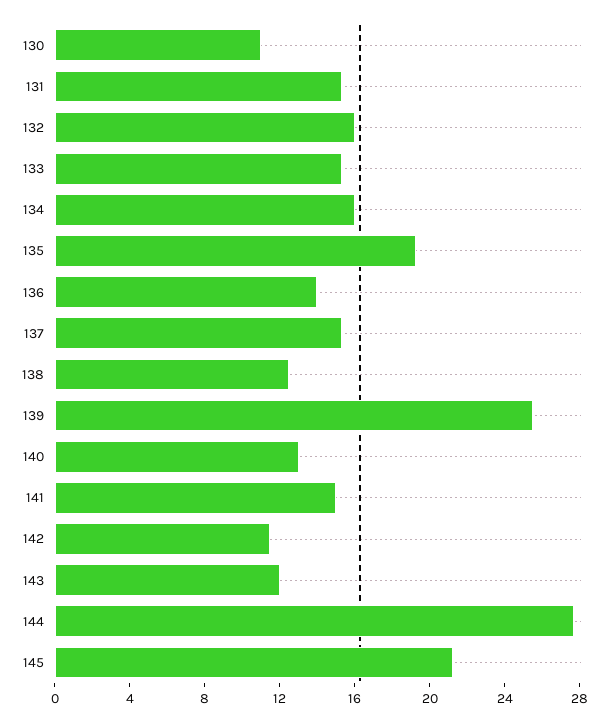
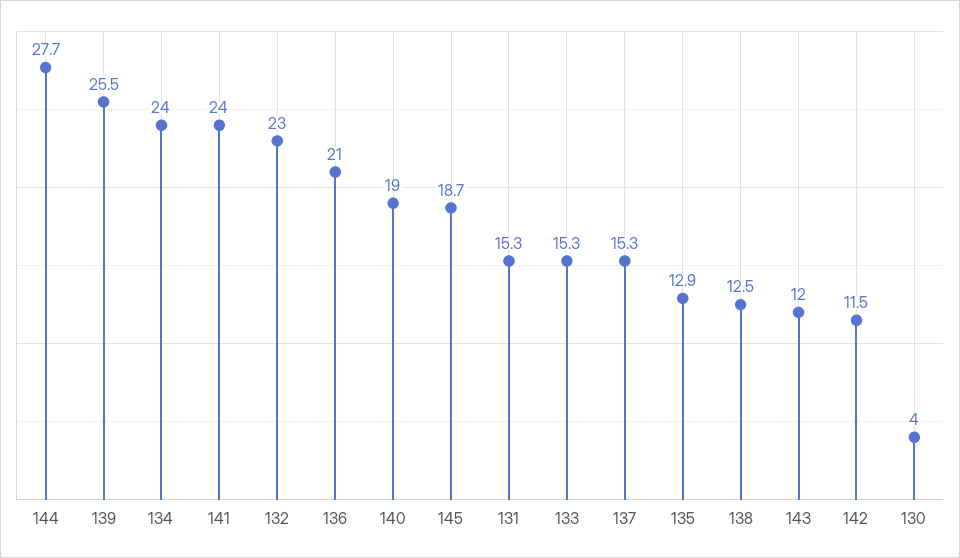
130: 11 -> 4
132: 16 -> 23
134: 16 -> 24
135: 19 -> 12.9
136: 14 -> 21
140: 13 -> 19
141: 15 -> 24
145: 21 -> 18.7

